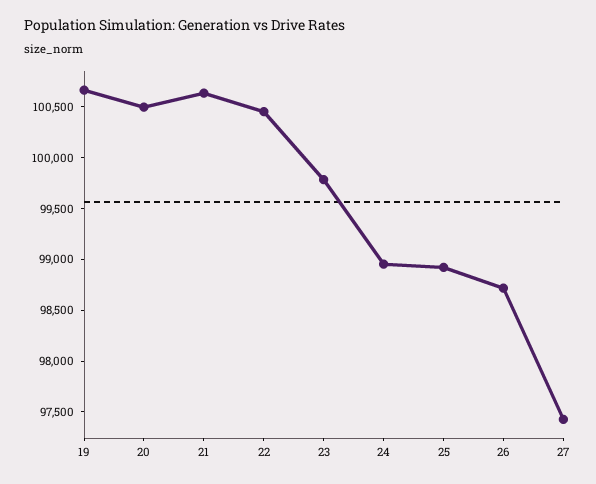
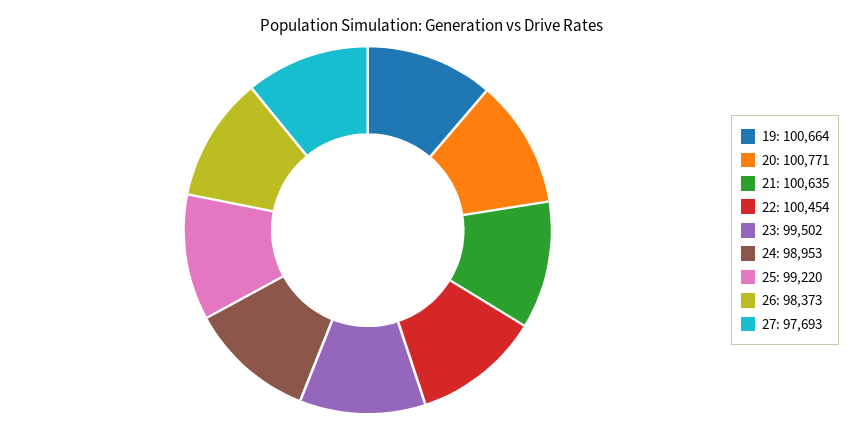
20: 100500 -> 100771
23: 99800 -> 99502
25: 98900 -> 99220
26: 98700 -> 98373
27: 97400 -> 97693

